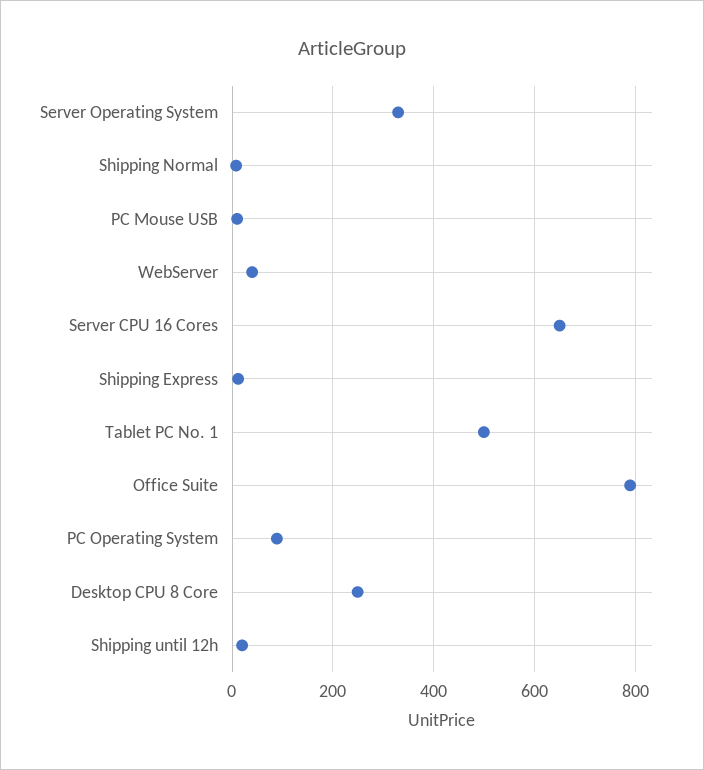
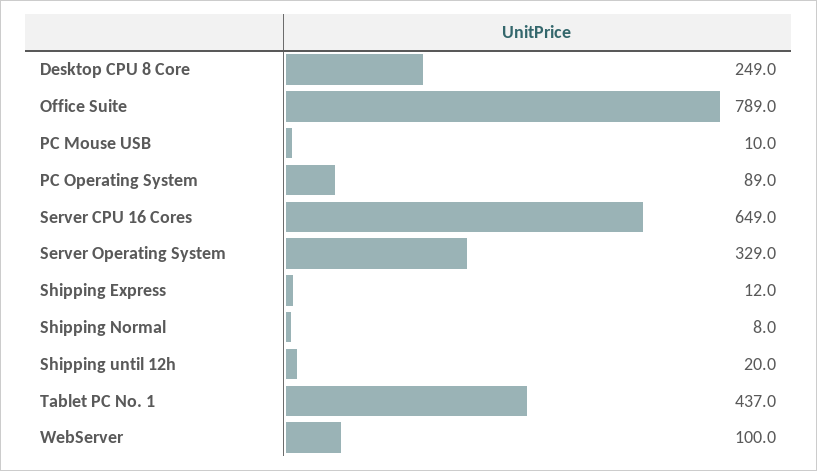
WebServer: 40 -> 100
Tablet PC No. 1: 500 -> 437

